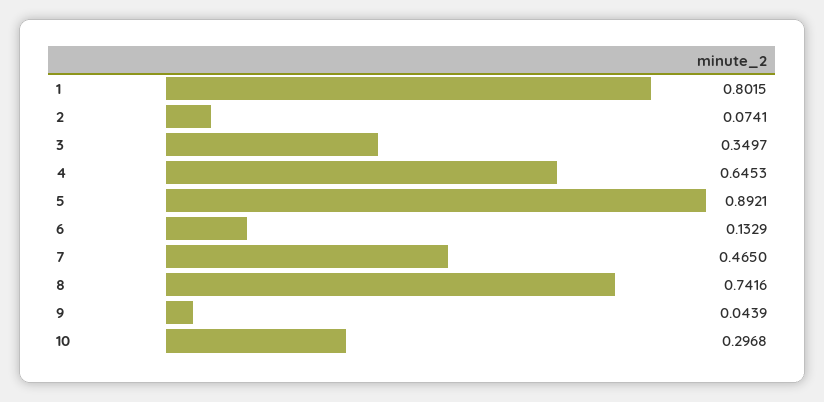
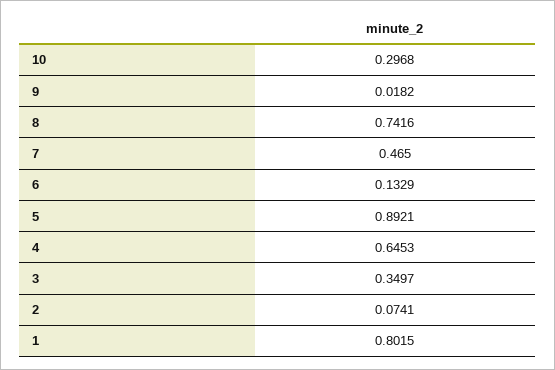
9: 0.0439 -> 0.0182

